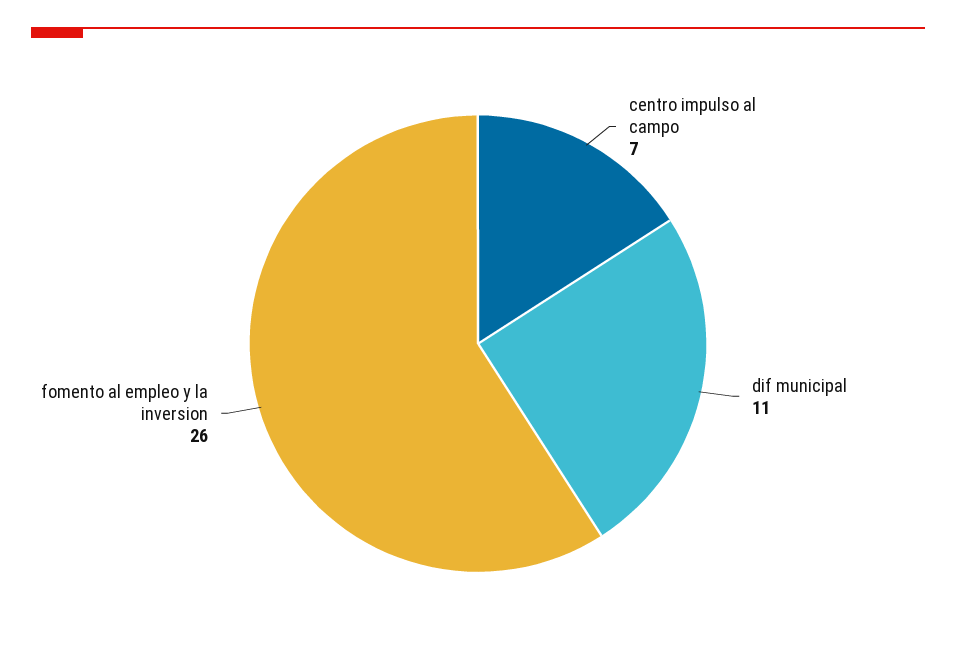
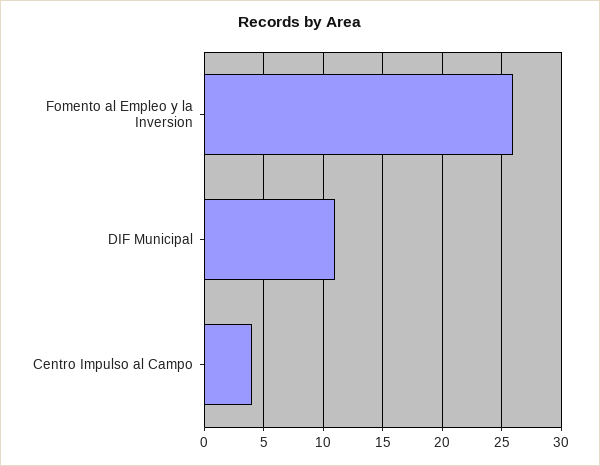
centro impulso al campo: 7 -> 4

